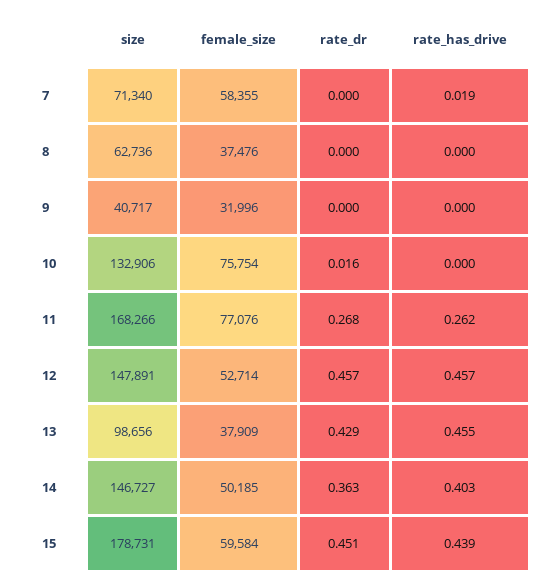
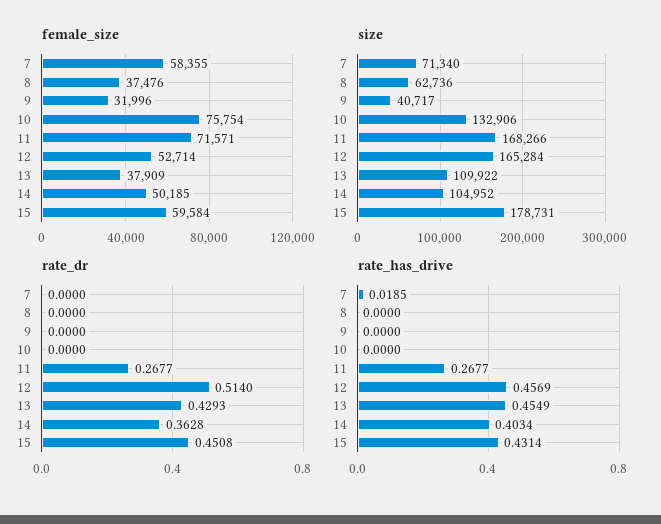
rate_dr, 10: 0.016 -> 0
female_size, 11: 77076 -> 71571
rate_has_drive, 11: 0.262 -> 0.2677
size, 12: 147891 -> 165284
rate_dr, 12: 0.457 -> 0.514
size, 13: 98656 -> 109922
size, 14: 146727 -> 104952
rate_has_drive, 15: 0.439 -> 0.4314

